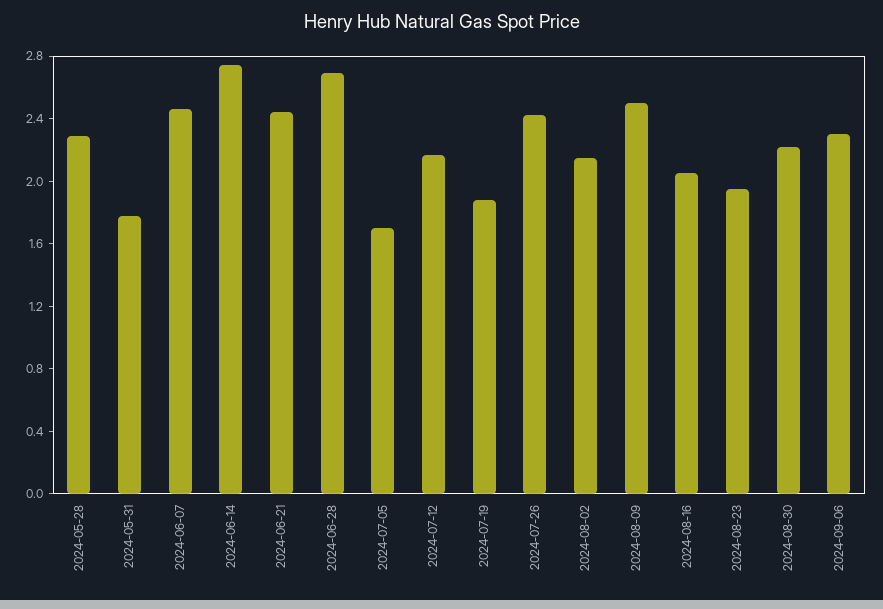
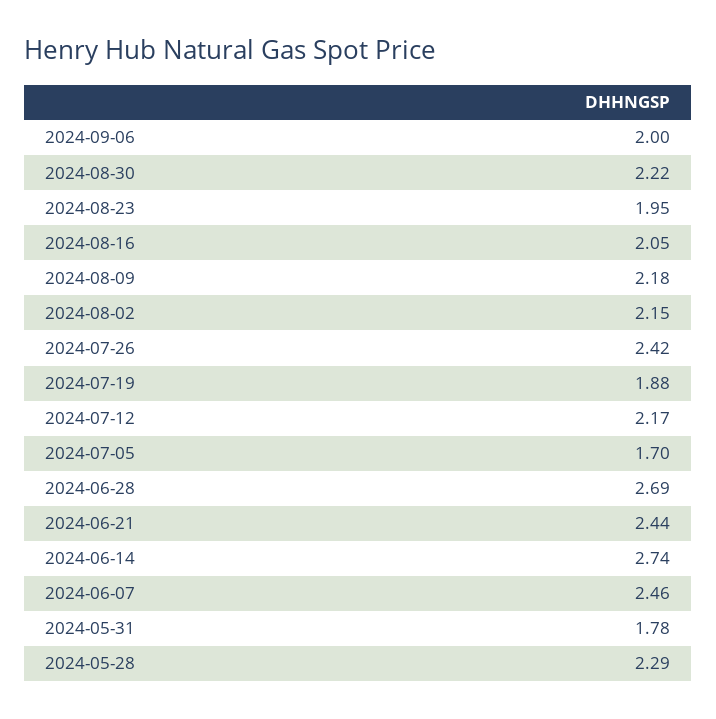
2024-08-09: 2.5 -> 2.18
2024-09-06: 2.3 -> 2

